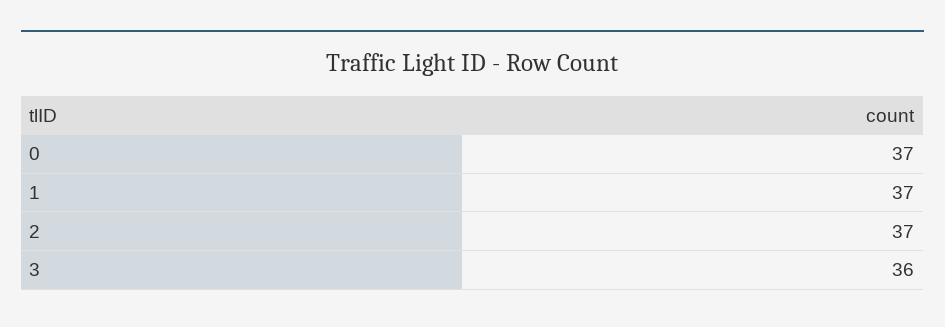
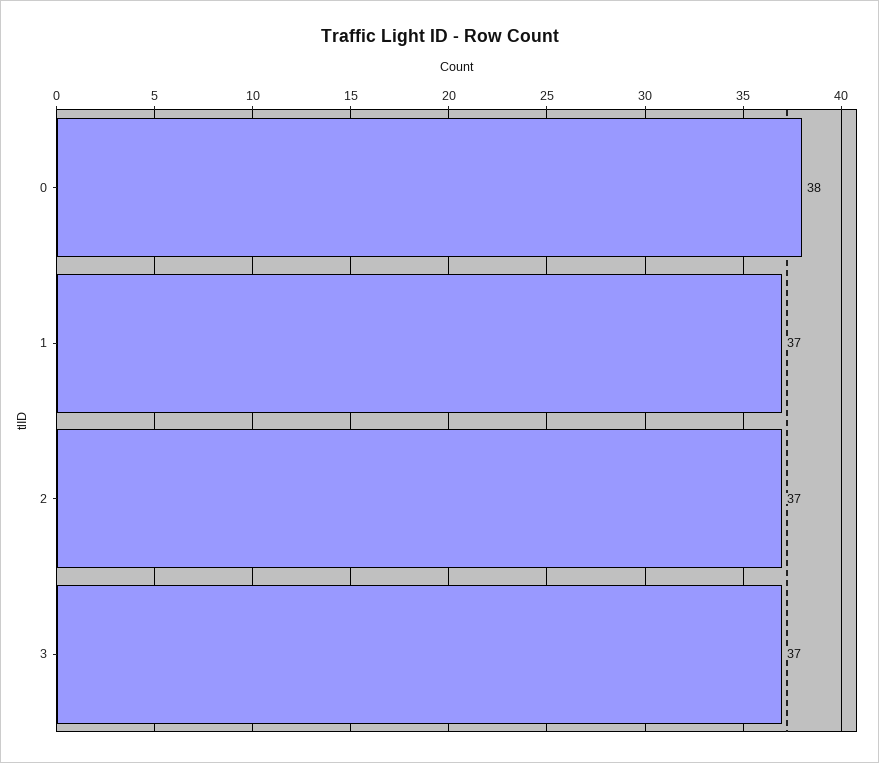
0: 37 -> 38
3: 36 -> 37

